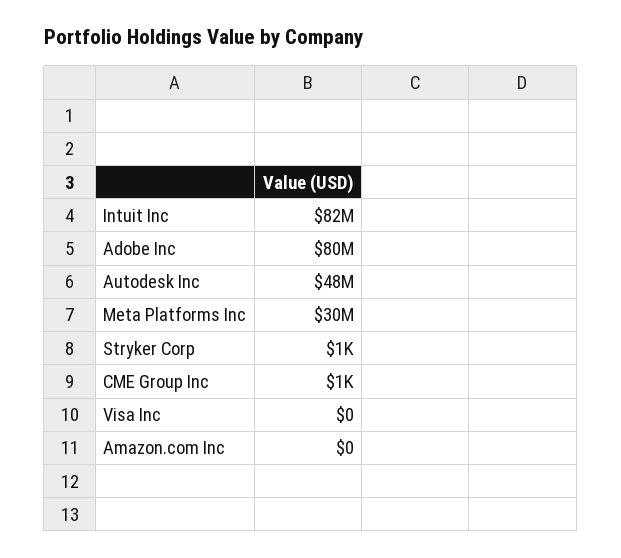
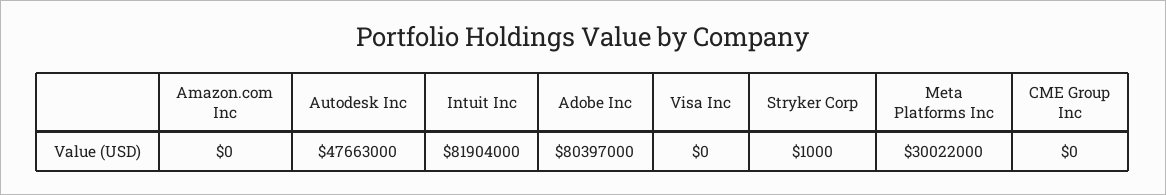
CME Group Inc: 1000 -> 0

